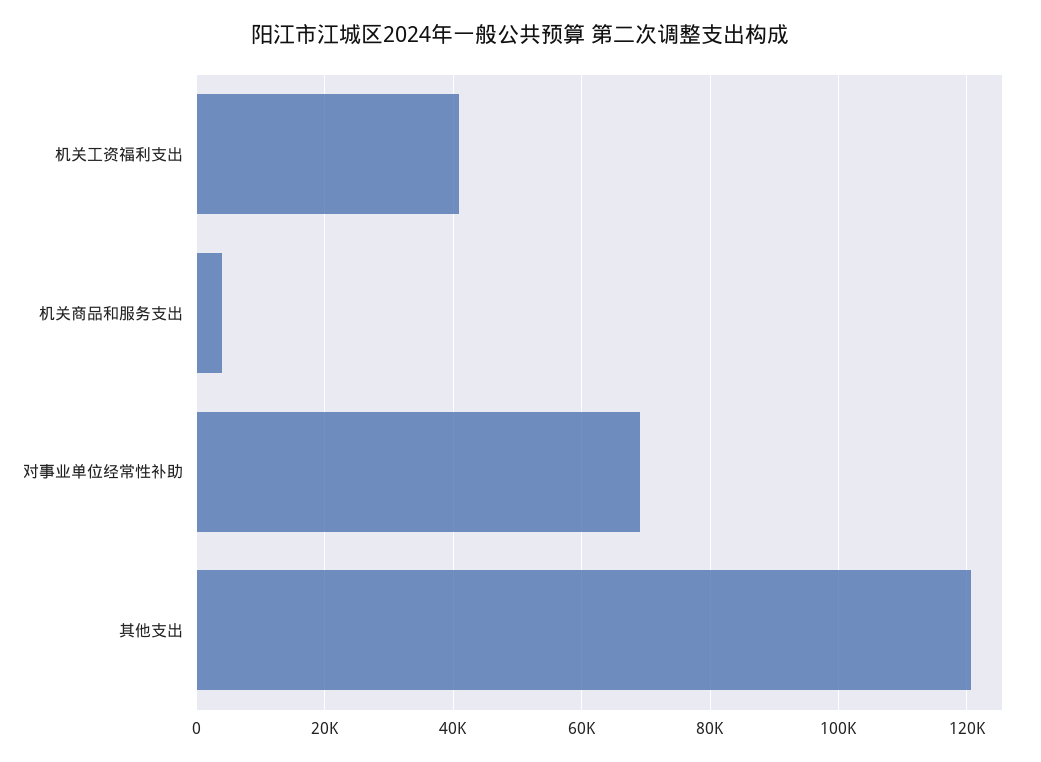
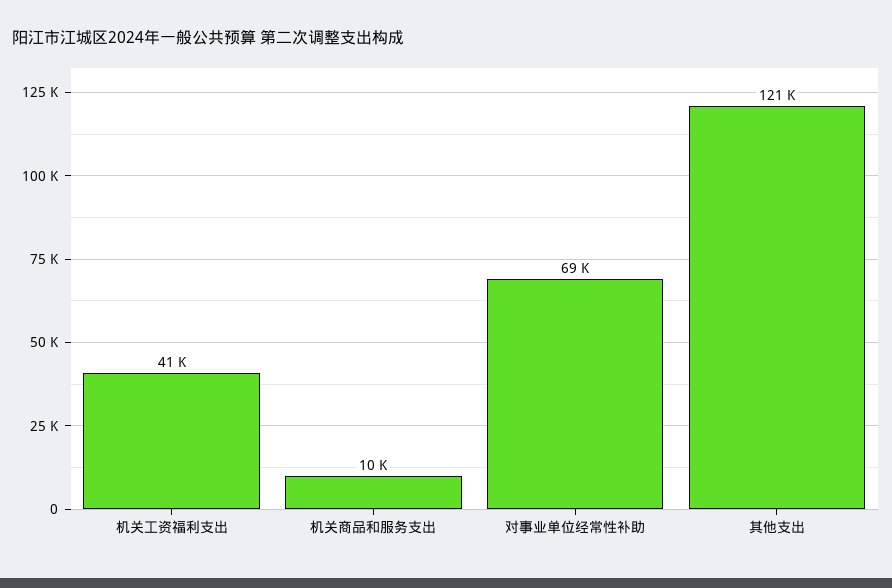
机关商品和服务支出: 4000 -> 10000

